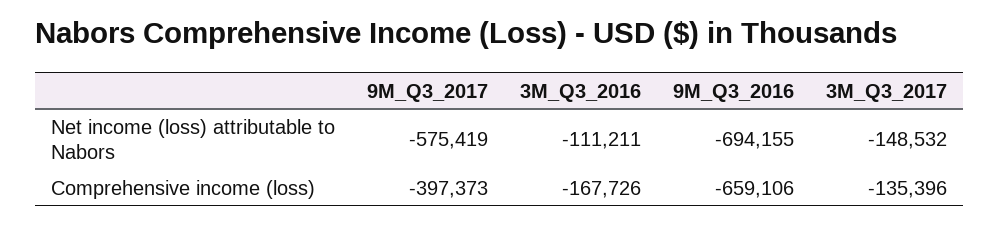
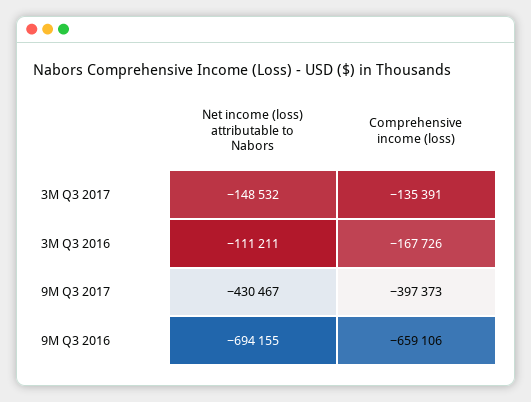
9M_Q3_2017, Net income (loss) attributable to Nabors: -575419 -> -430467
3M_Q3_2017, Comprehensive income (loss): -135396 -> -135391

